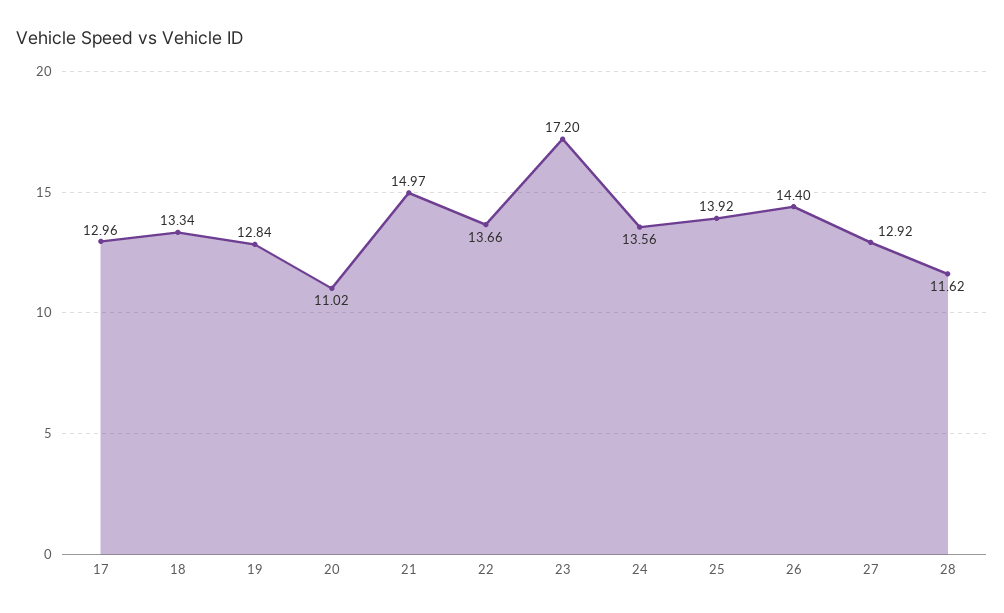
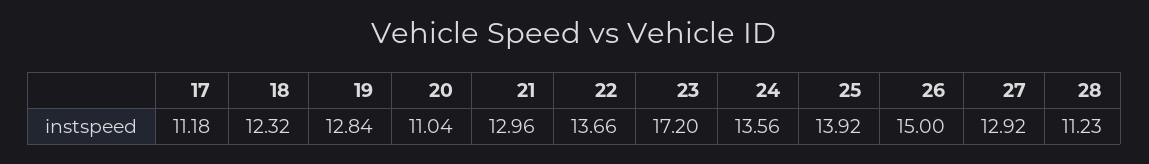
17: 12.96 -> 11.18
18: 13.34 -> 12.32
20: 11.02 -> 11.04
21: 14.97 -> 12.96
26: 14.4 -> 15
28: 11.62 -> 11.23

